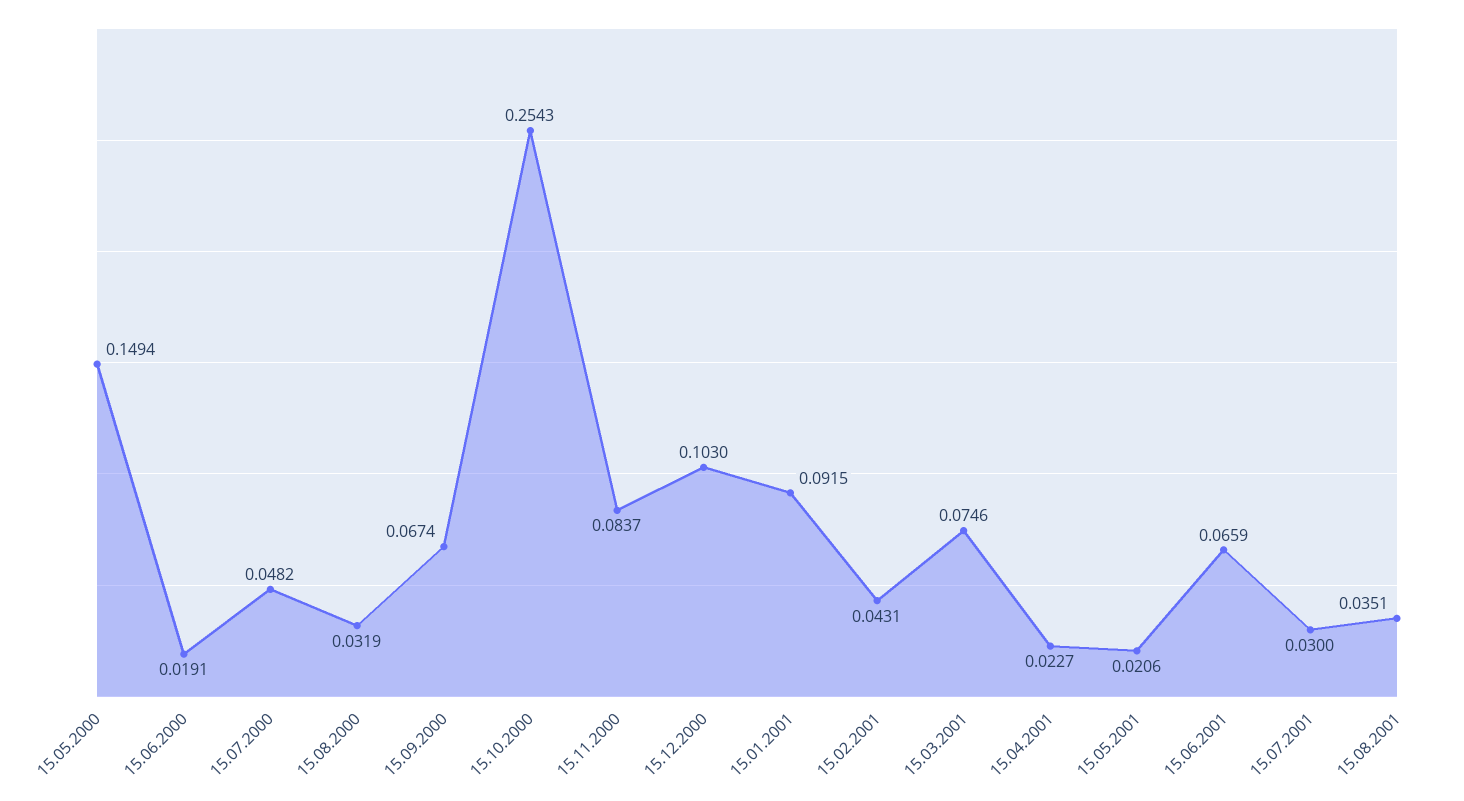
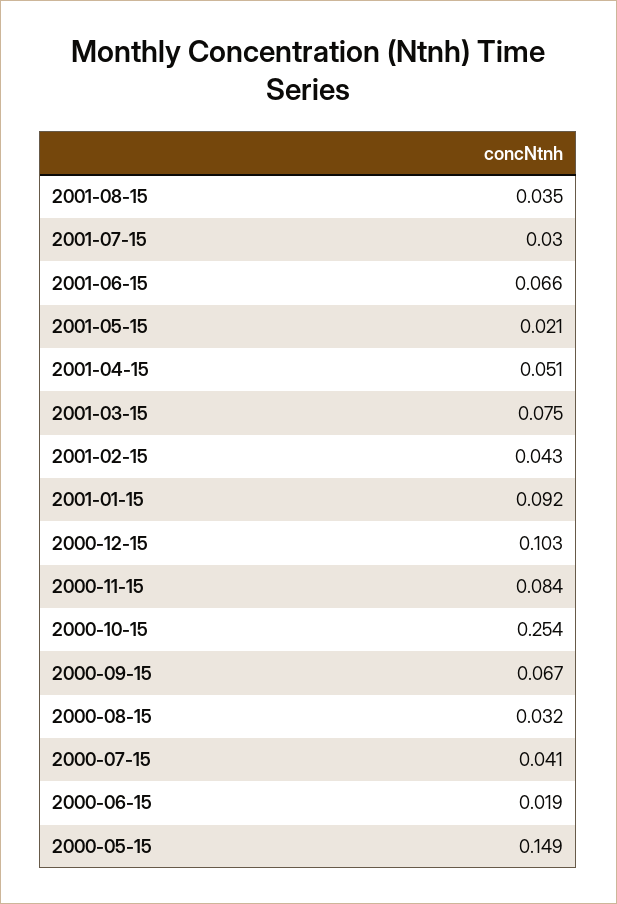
15.07.2000: 0.0482 -> 0.041
15.04.2001: 0.0227 -> 0.051

